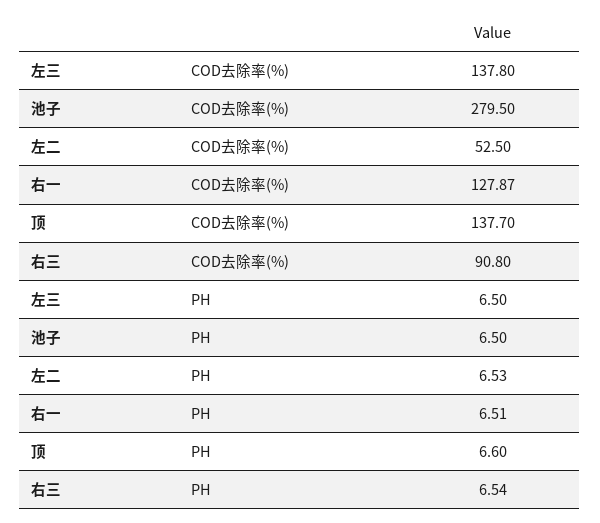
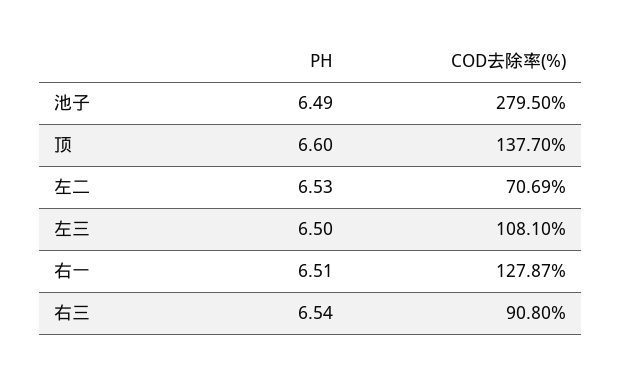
左三, COD去除率(%): 137.8 -> 108.1
左二, COD去除率(%): 52.5 -> 70.69
池子, PH: 6.5 -> 6.49

